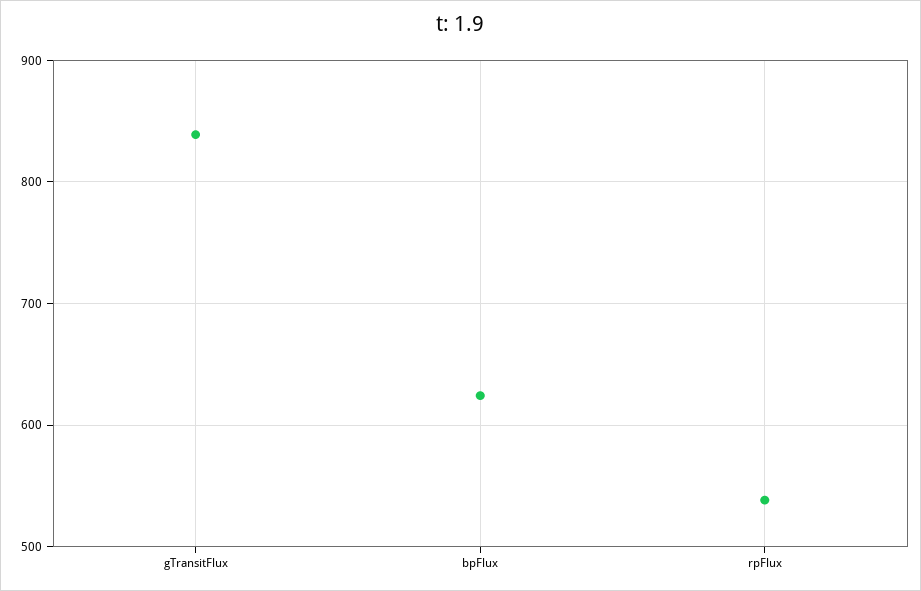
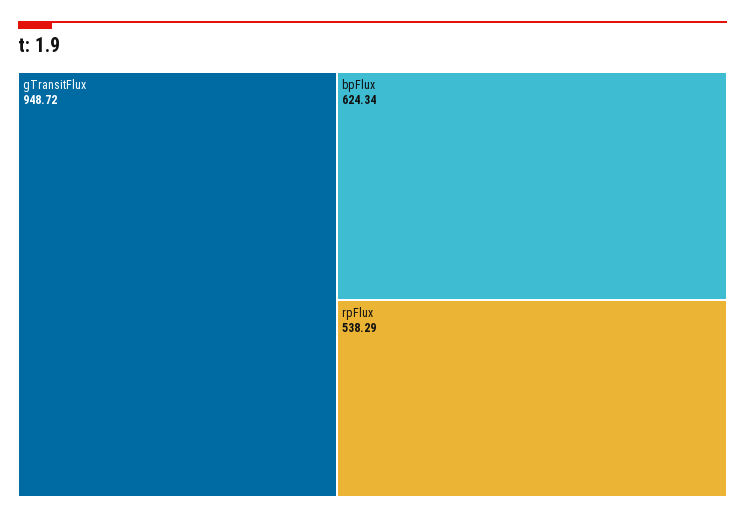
gTransitFlux: 840 -> 948.72

